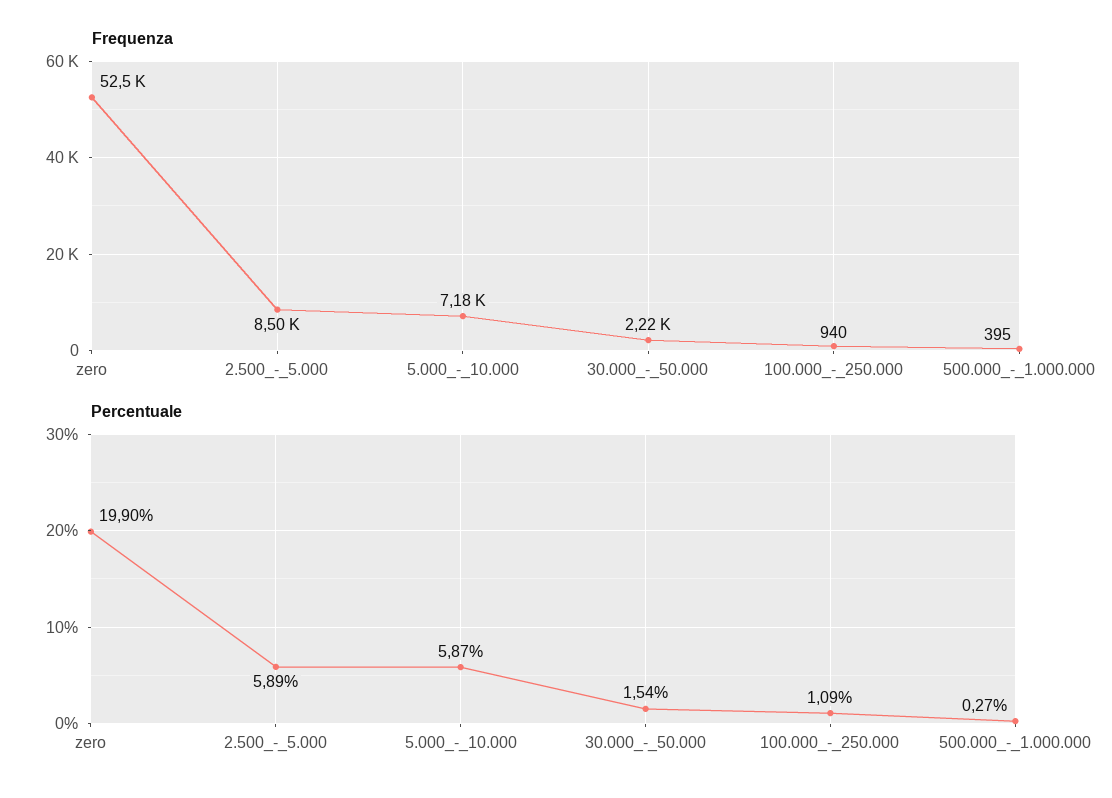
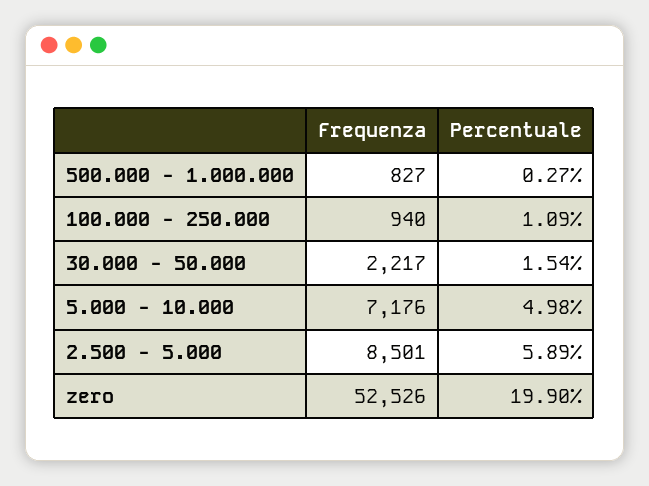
Frequenza, 500.000_-_1.000.000: 395 -> 827
Percentuale, 5.000_-_10.000: 5.87 -> 4.98

